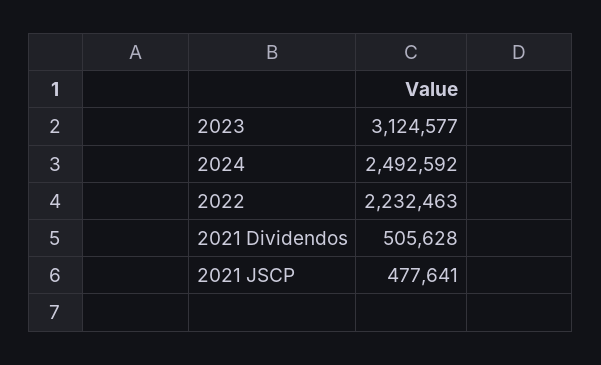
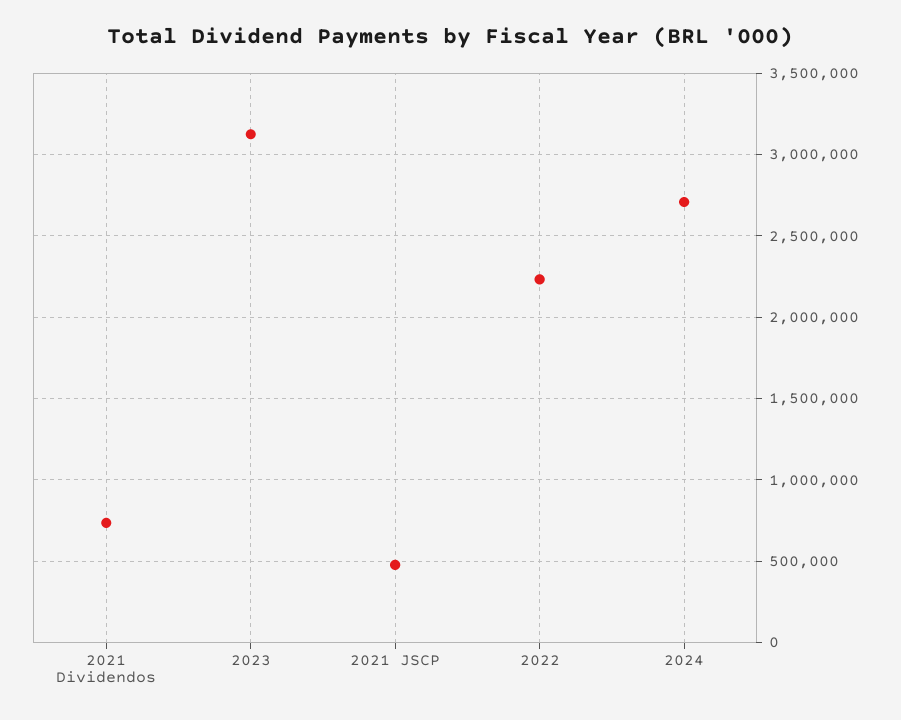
2024: 2492592 -> 2700000
2021 Dividendos: 505628 -> 750000

